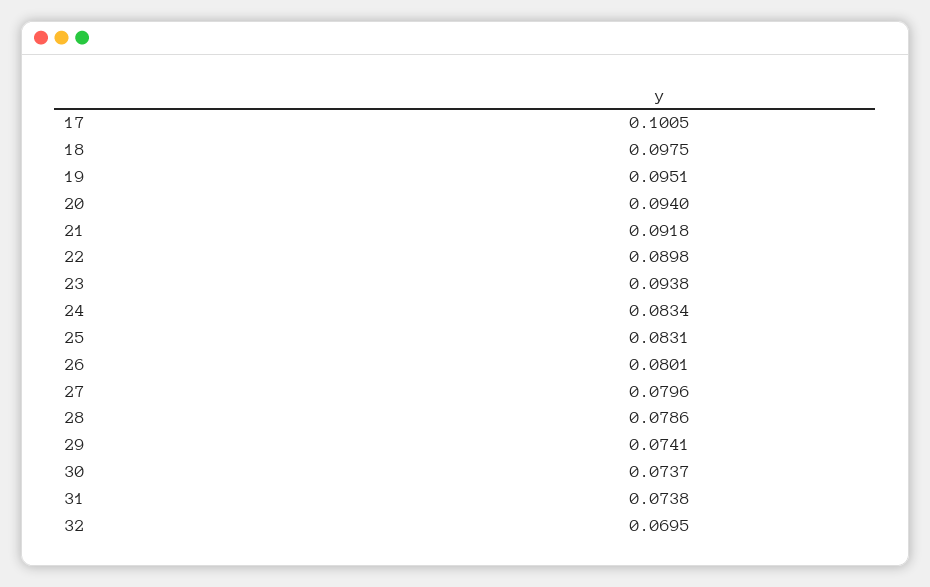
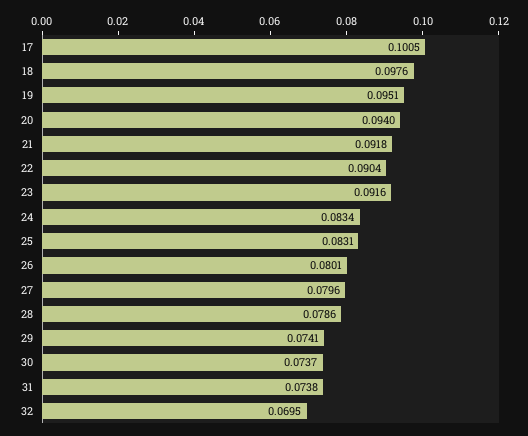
18: 0.0975 -> 0.0976
22: 0.0898 -> 0.0904
23: 0.0938 -> 0.0916

